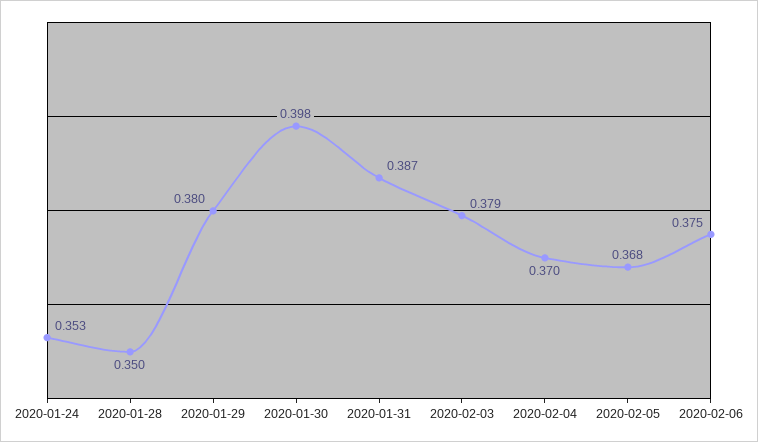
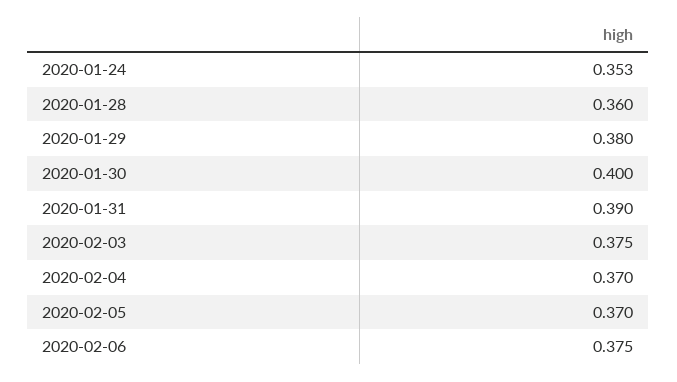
2020-01-28: 0.35 -> 0.36
2020-01-30: 0.398 -> 0.4
2020-01-31: 0.387 -> 0.39
2020-02-03: 0.379 -> 0.375
2020-02-05: 0.368 -> 0.37

